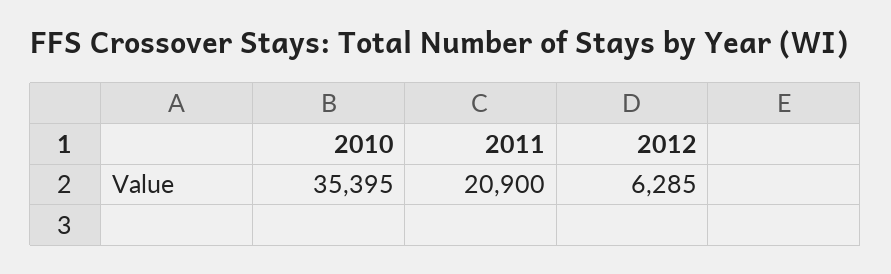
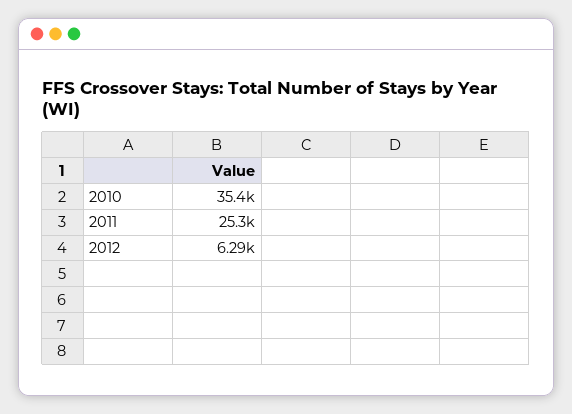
2011: 20900 -> 25300

